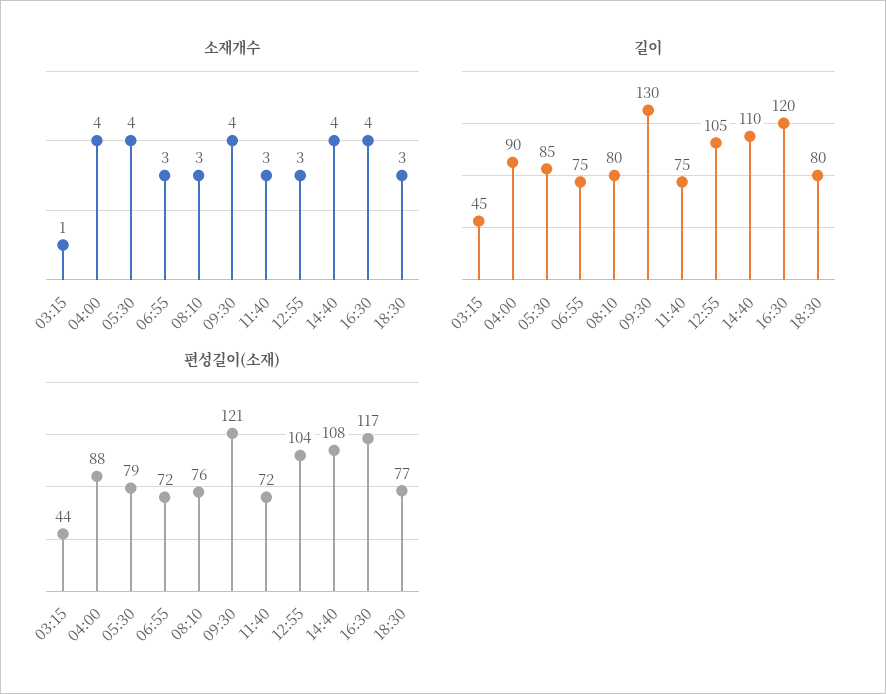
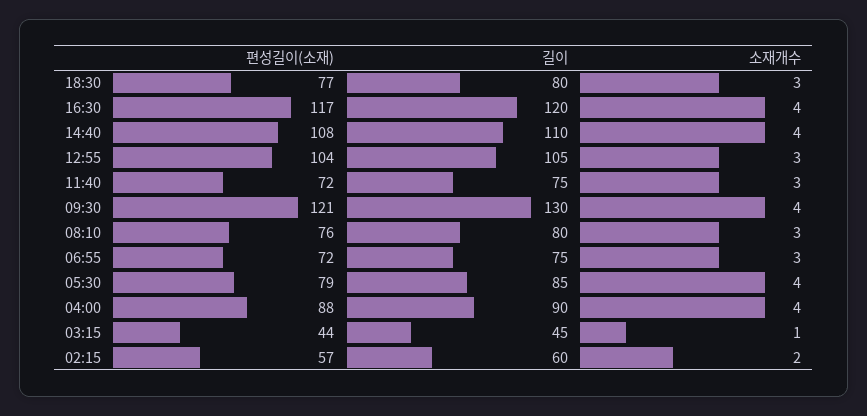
편성길이(소재), 02:15: none -> 57
길이, 02:15: none -> 60
소재개수, 02:15: none -> 2

